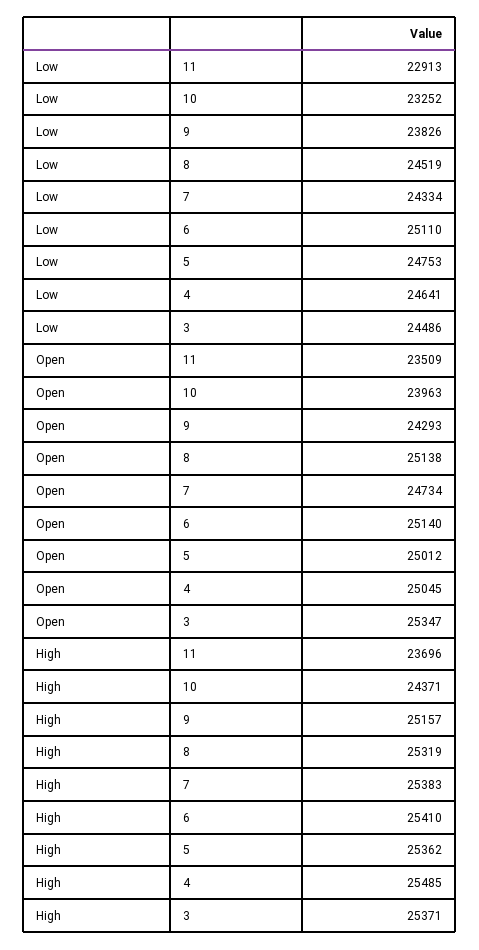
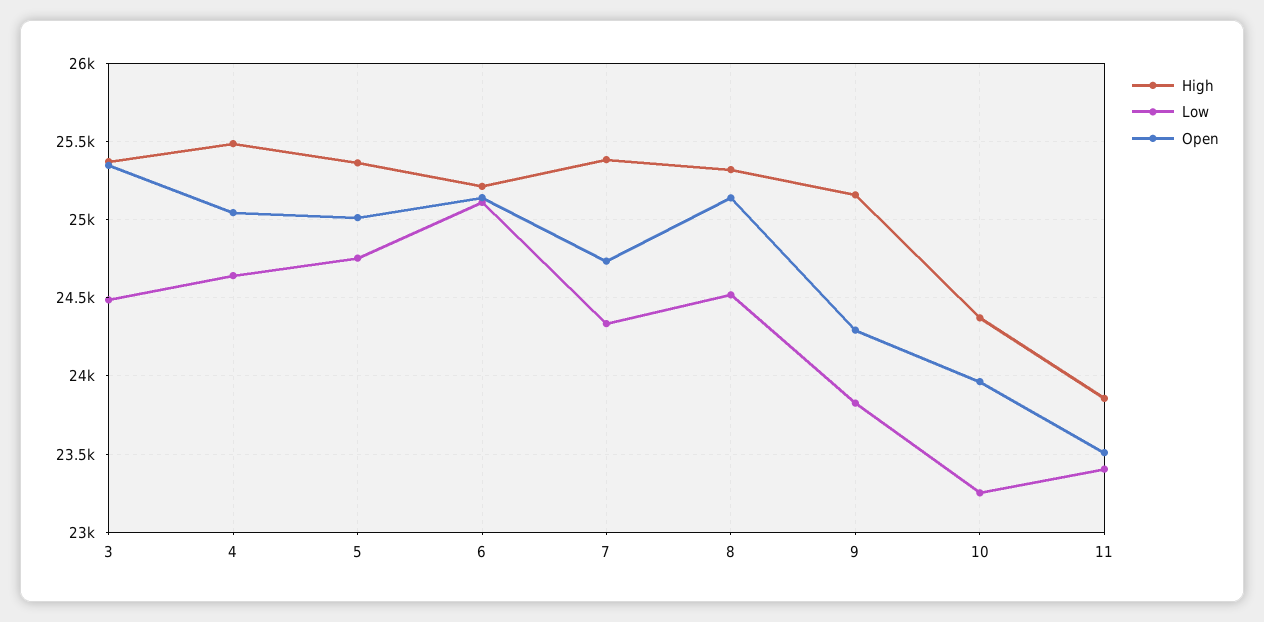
Low, 11: 22913 -> 23400
High, 11: 23696 -> 23850
High, 6: 25410 -> 25200

